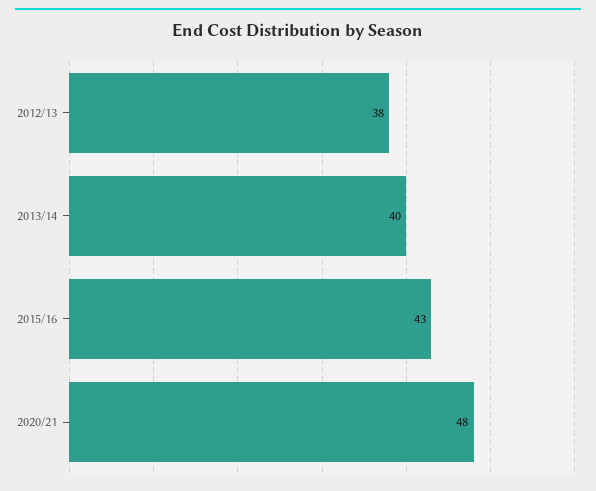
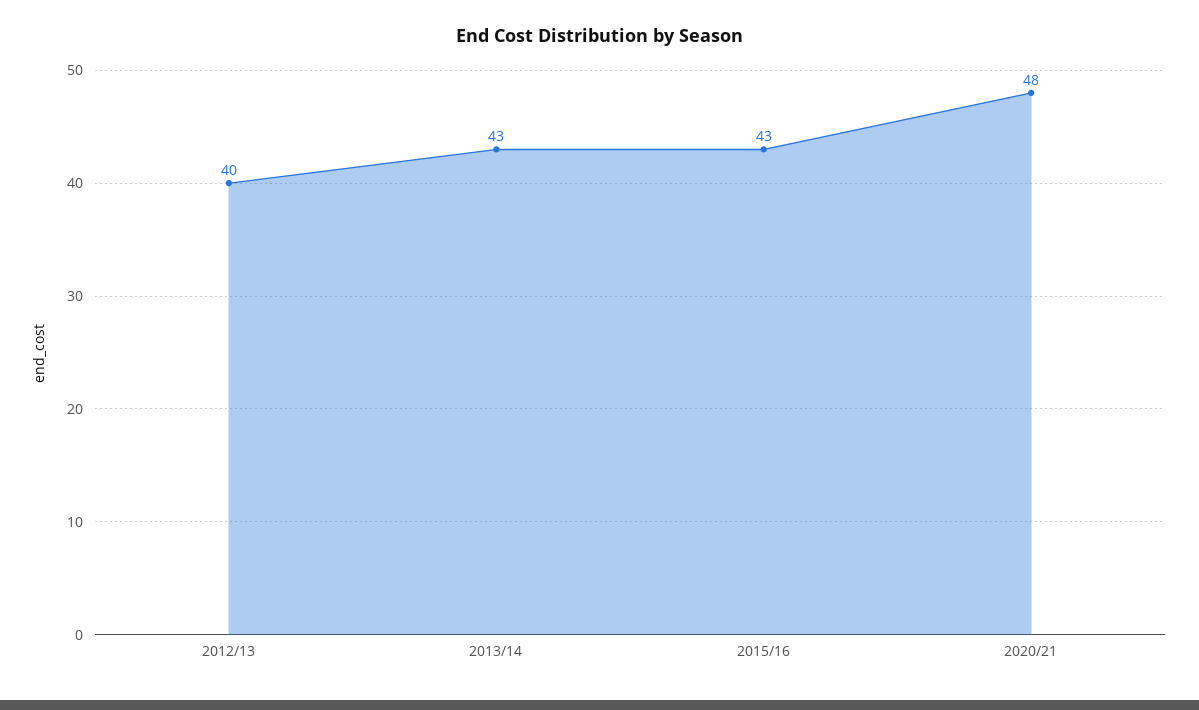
2012/13: 38 -> 40
2013/14: 40 -> 43

